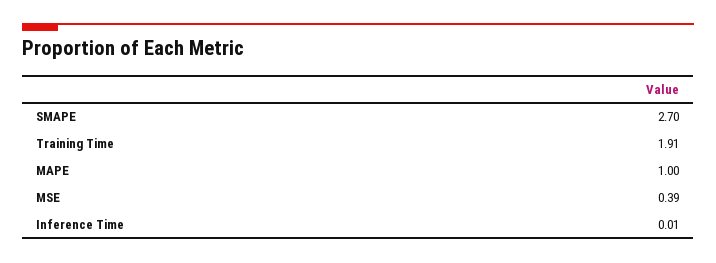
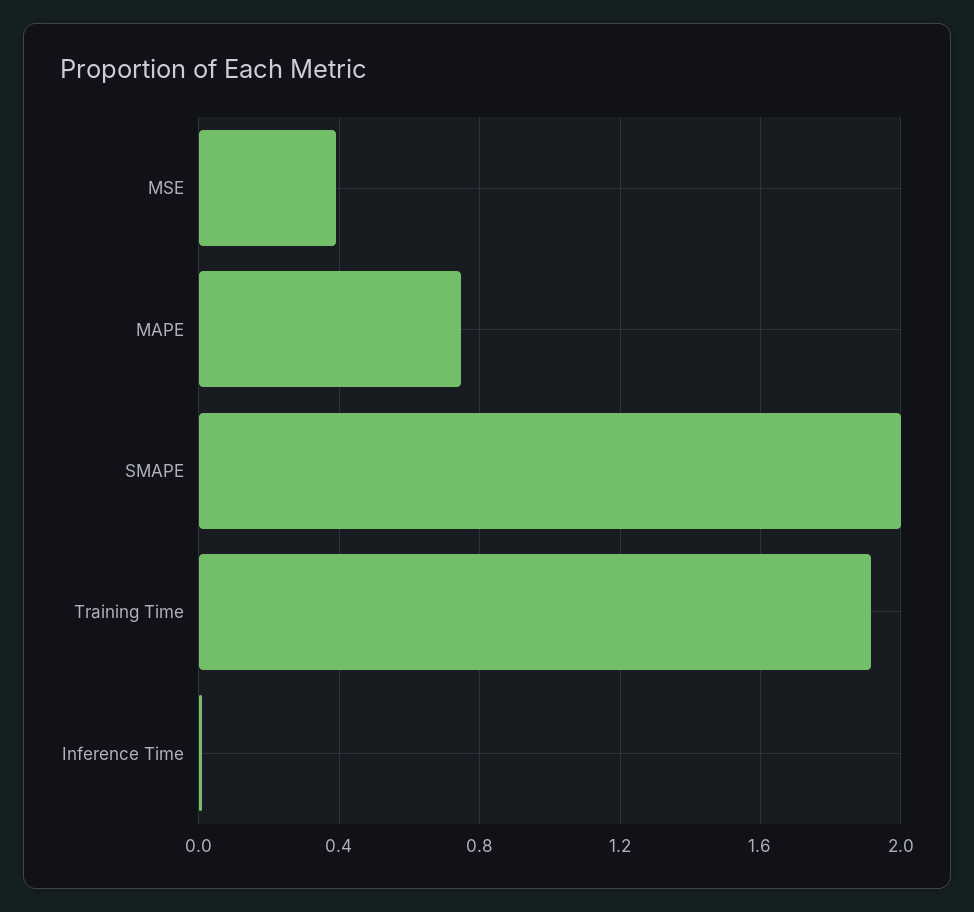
SMAPE: 2.7 -> 2
MAPE: 1 -> 0.75

